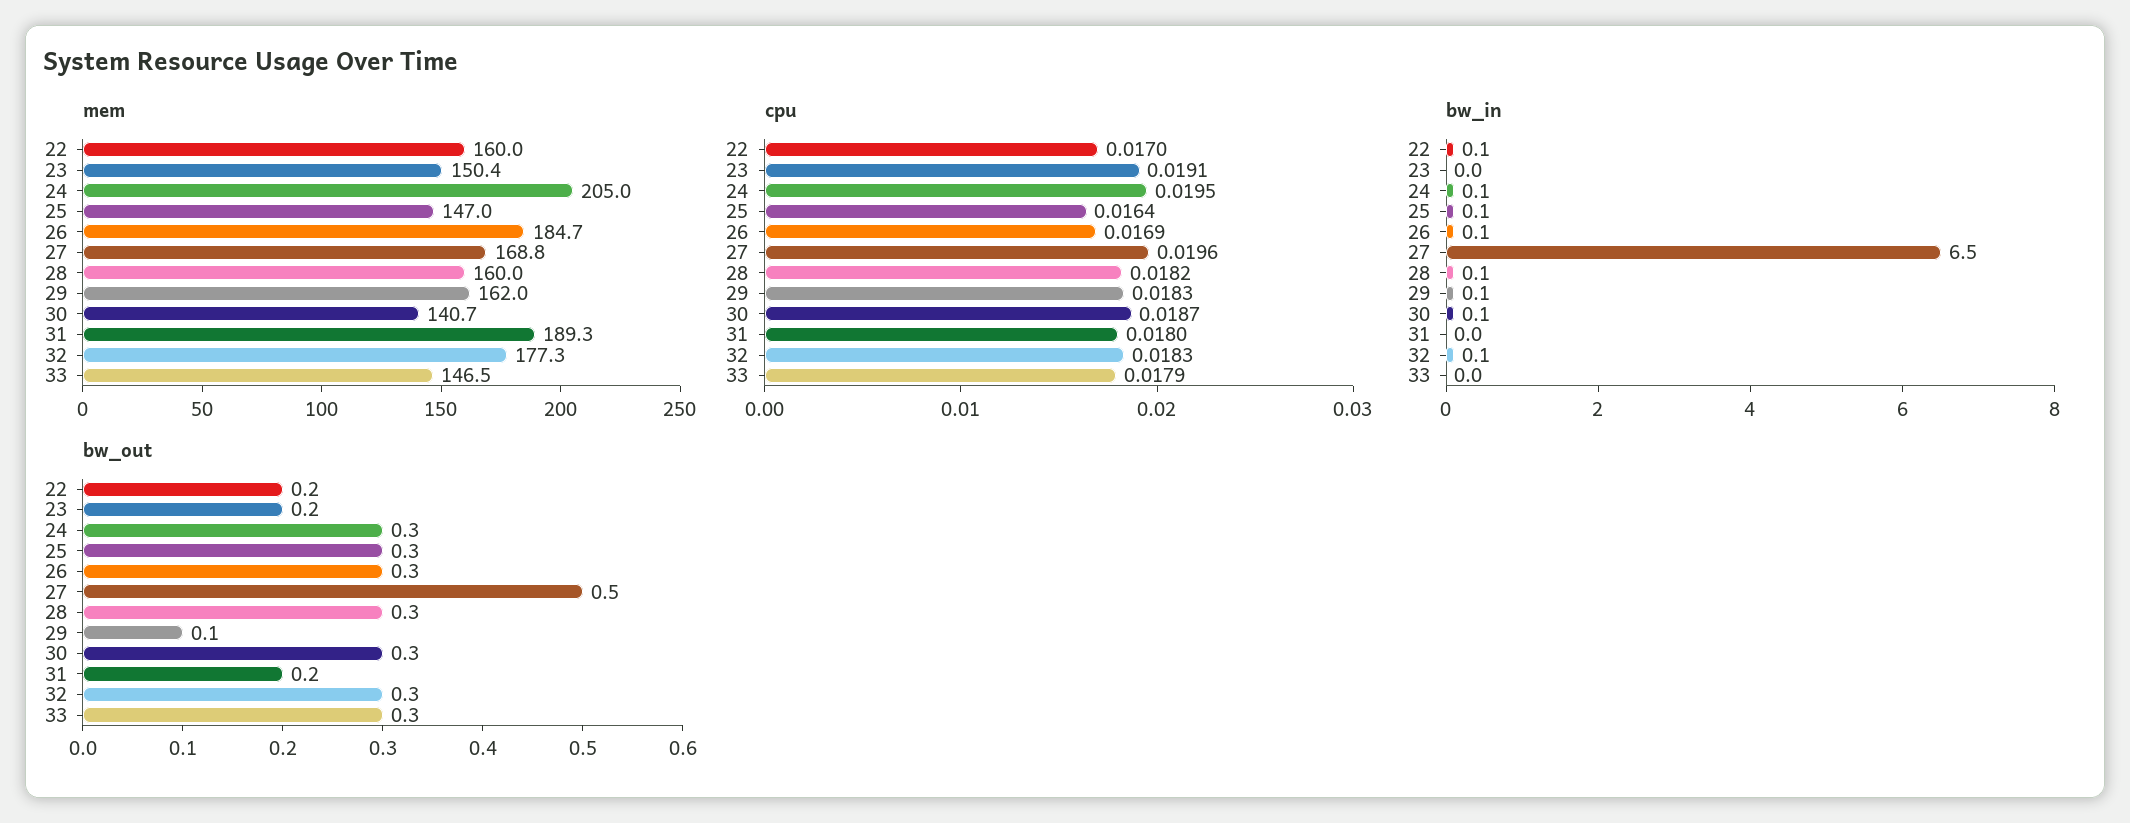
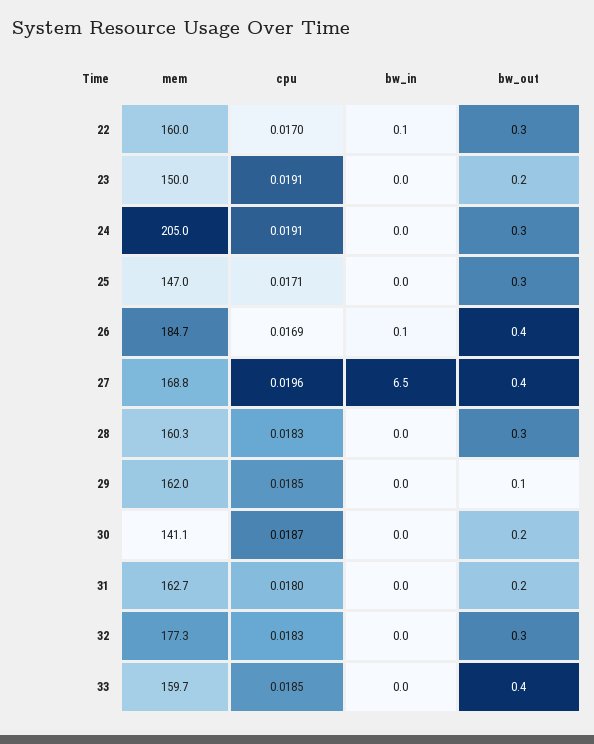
mem, 23: 150.4 -> 150
mem, 28: 160 -> 160.3
mem, 30: 140.7 -> 141.1
mem, 31: 189.3 -> 162.7
mem, 33: 146.5 -> 159.7
cpu, 24: 0.0195 -> 0.0191
cpu, 25: 0.0164 -> 0.0171
cpu, 28: 0.0182 -> 0.0183
cpu, 29: 0.0183 -> 0.0185
cpu, 33: 0.0179 -> 0.0185
bw_in, 24: 0.1 -> 0
bw_in, 25: 0.1 -> 0
bw_in, 28: 0.1 -> 0
bw_in, 29: 0.1 -> 0
bw_in, 30: 0.1 -> 0
bw_in, 32: 0.1 -> 0
bw_out, 22: 0.2 -> 0.3
bw_out, 26: 0.3 -> 0.4
bw_out, 27: 0.5 -> 0.4
bw_out, 30: 0.3 -> 0.2
bw_out, 33: 0.3 -> 0.4

